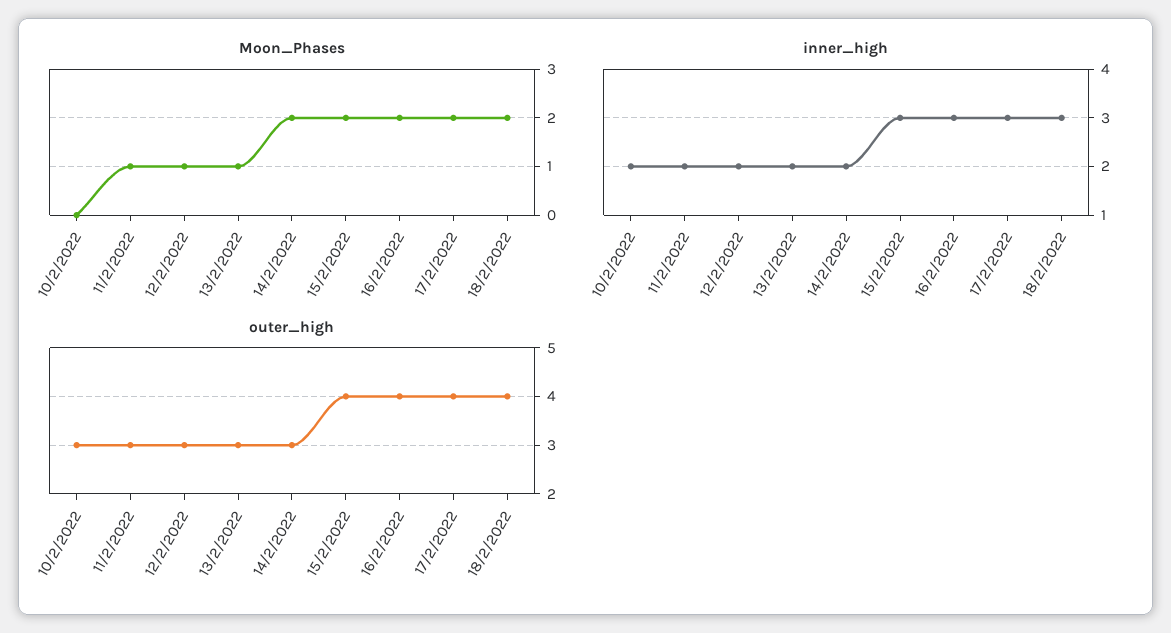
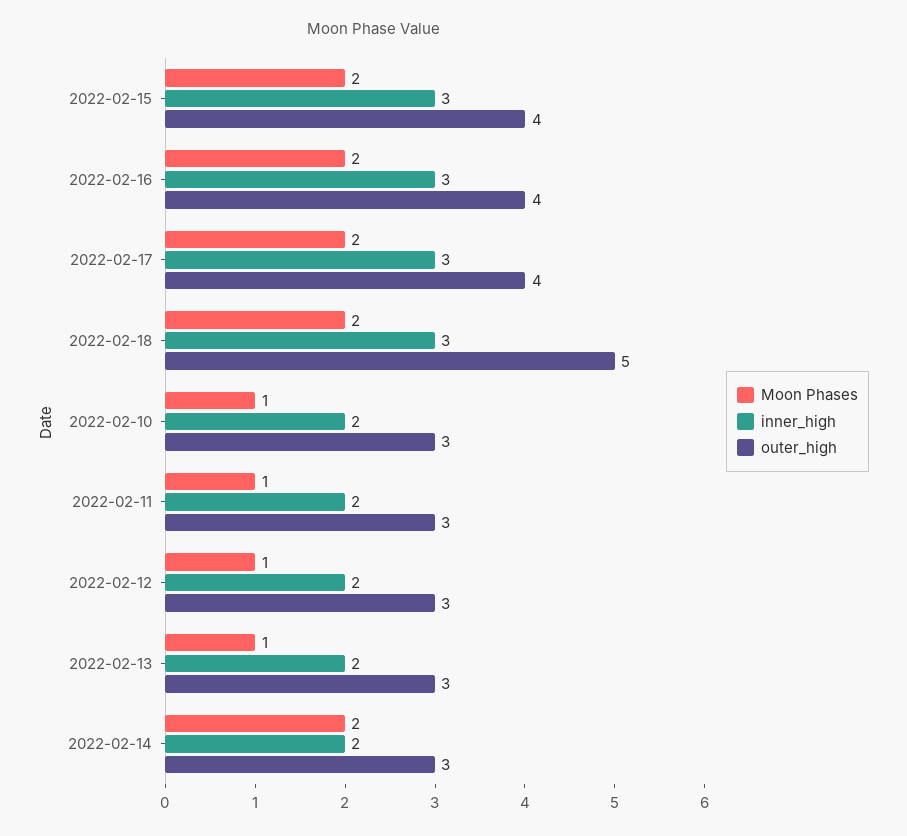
Moon_Phases, 10/2/2022: 0 -> 1
outer_high, 18/2/2022: 4 -> 5

